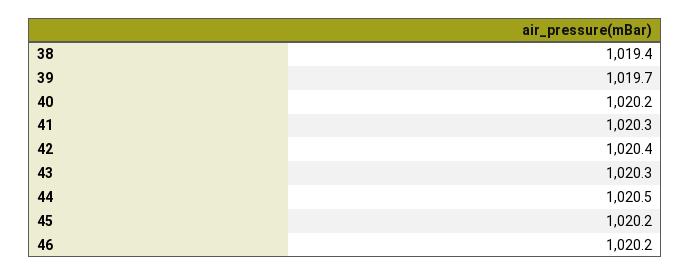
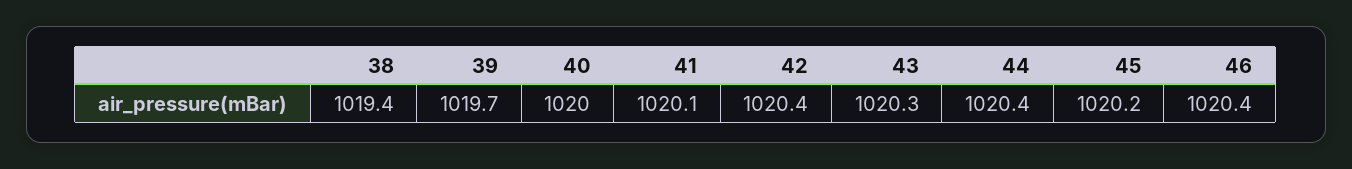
40: 1020.2 -> 1020
41: 1020.3 -> 1020.1
44: 1020.5 -> 1020.4
46: 1020.2 -> 1020.4

